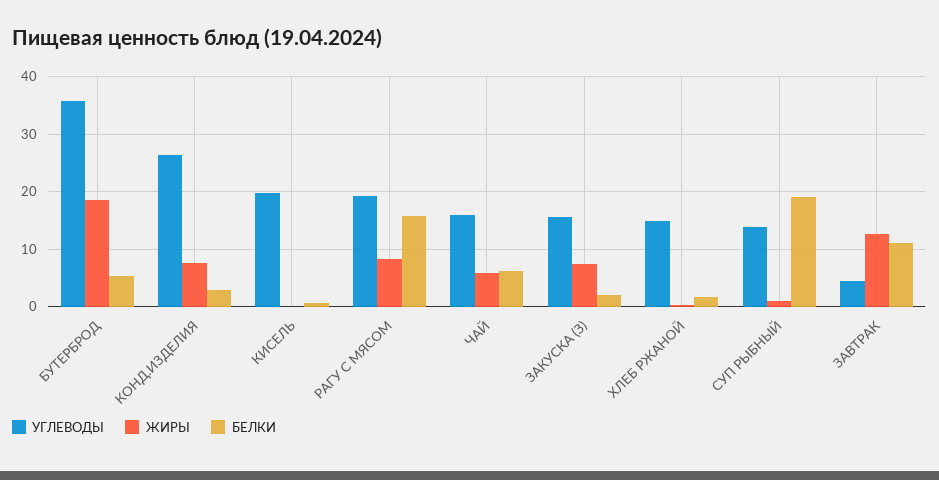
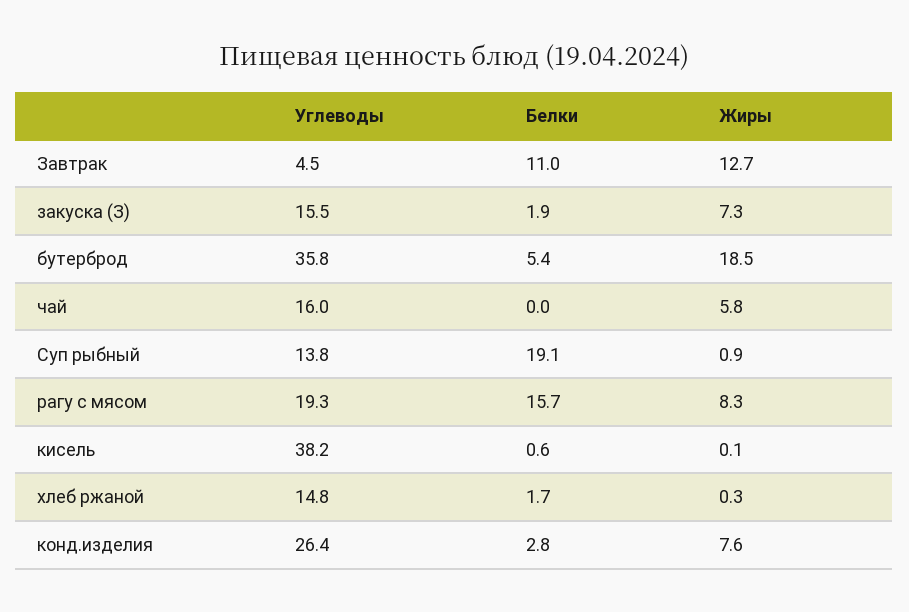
УГЛЕВОДЫ, КИСЕЛЬ: 20 -> 38.2
БЕЛКИ, ЧАЙ: 6 -> 0

